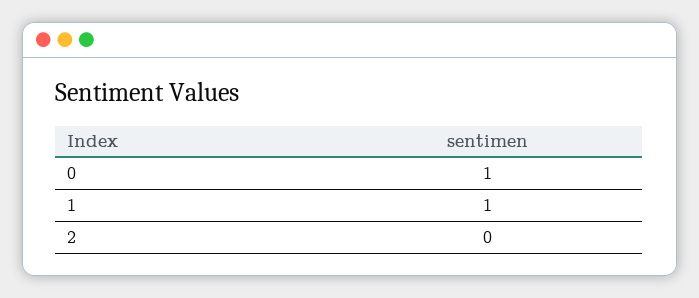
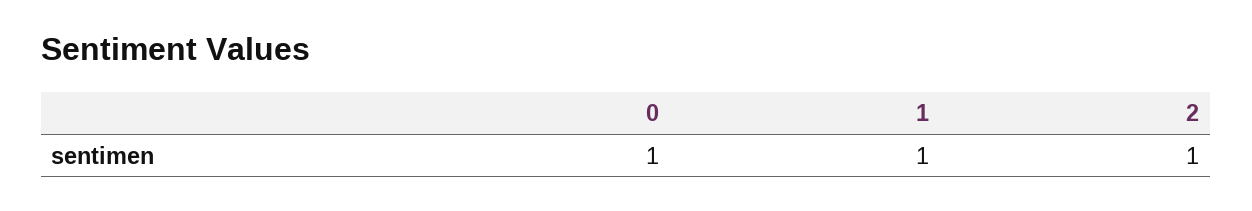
2: 0 -> 1

